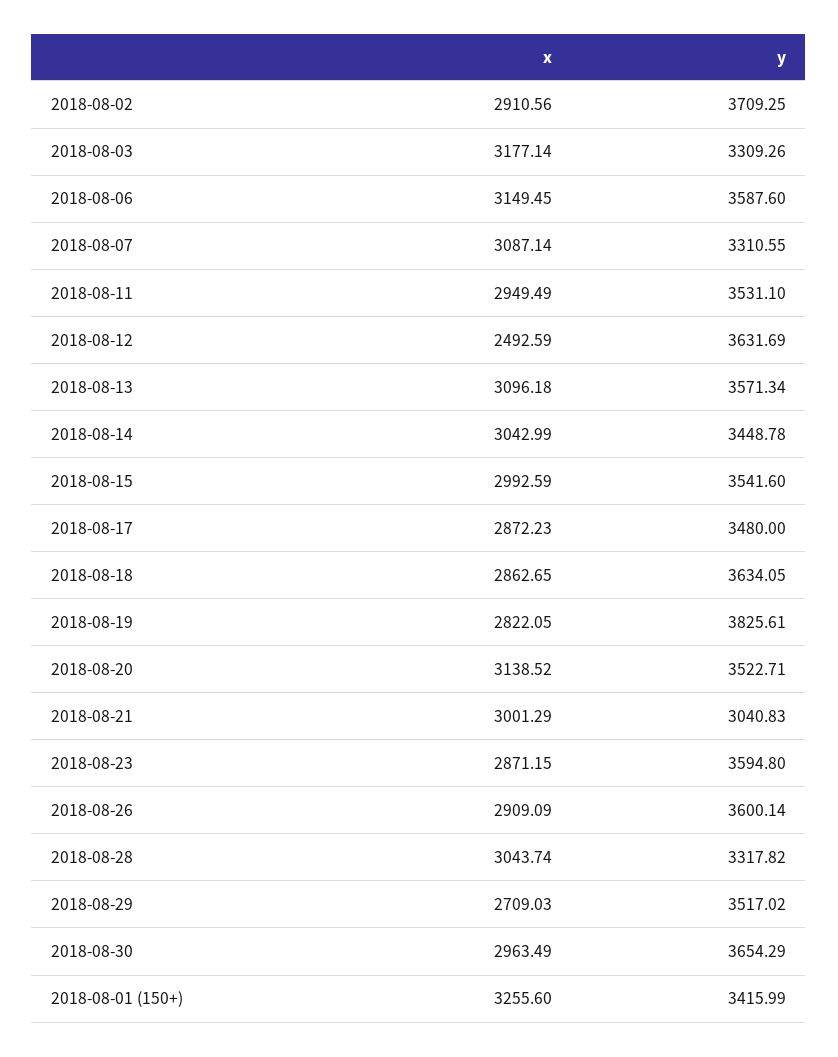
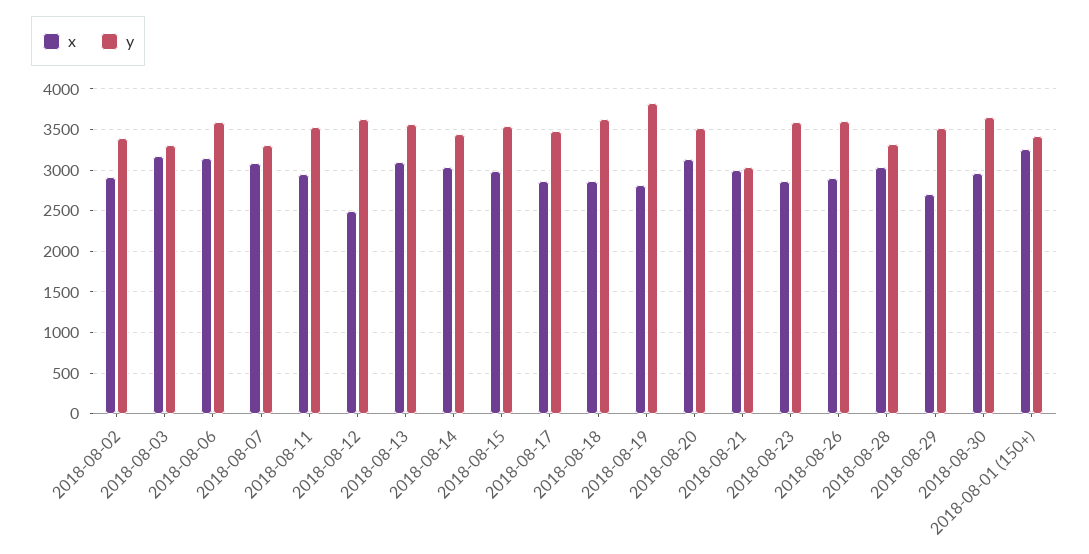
y, 2018-08-02: 3709.25 -> 3400

